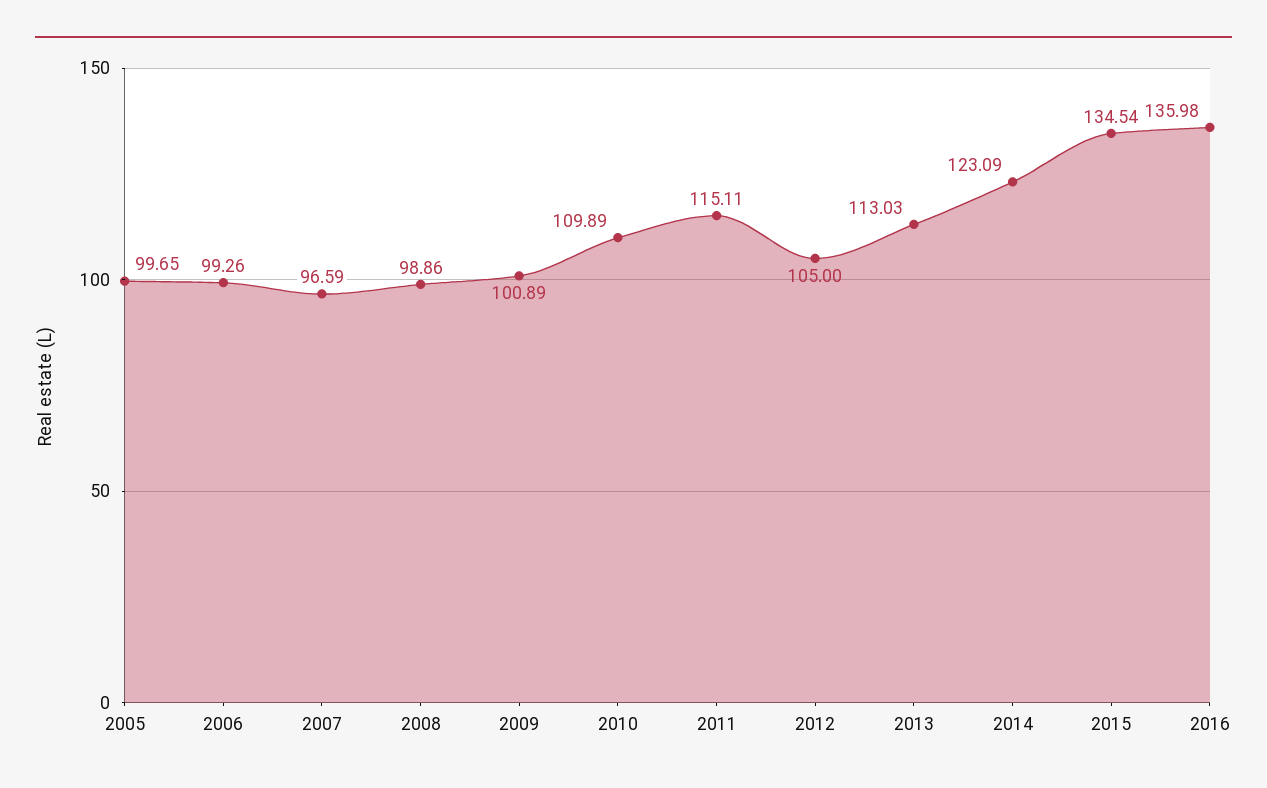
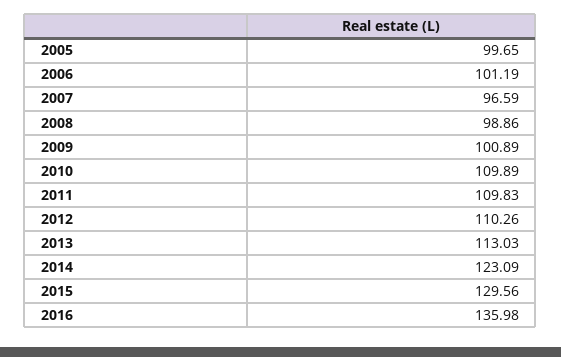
2006: 99.26 -> 101.19
2011: 115.11 -> 109.83
2012: 105 -> 110.26
2015: 134.54 -> 129.56

